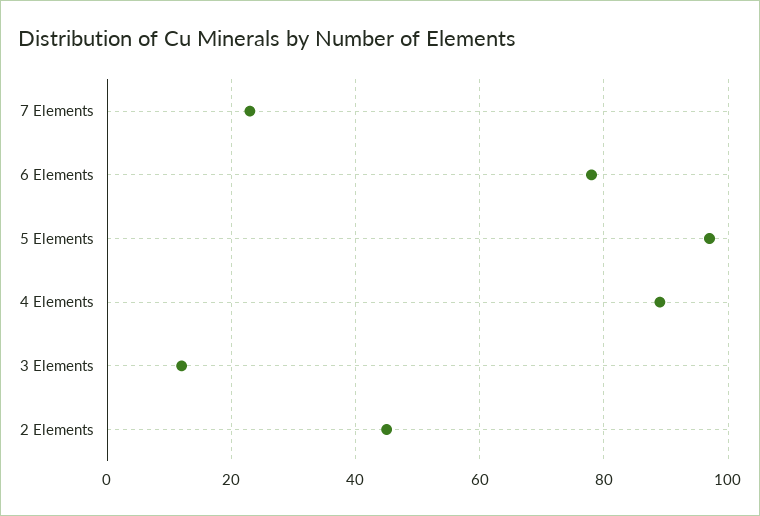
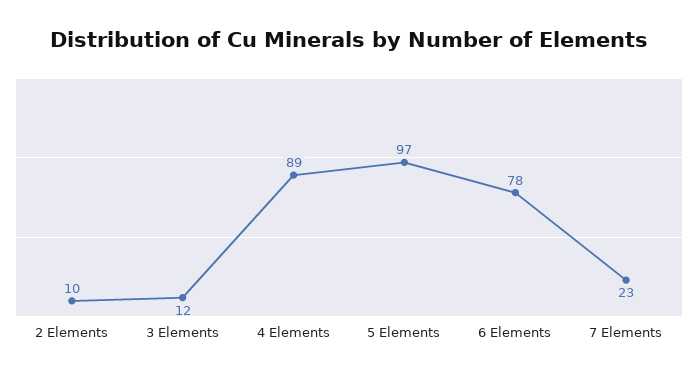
2 Elements: 45 -> 10

